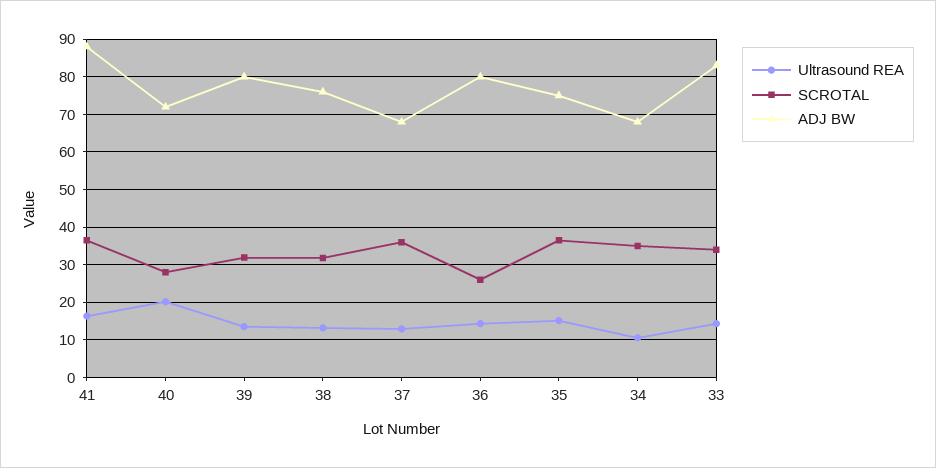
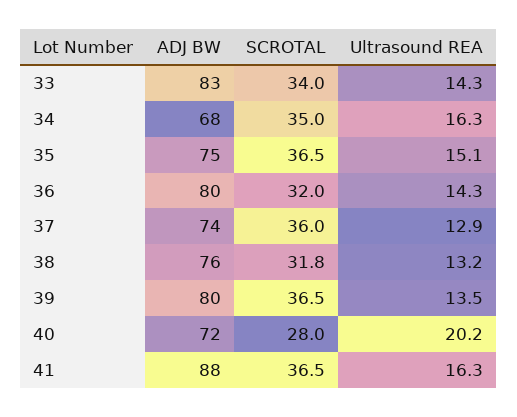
SCROTAL, 39: 32 -> 36.5
ADJ BW, 37: 68 -> 74
SCROTAL, 36: 26 -> 32
Ultrasound REA, 34: 10 -> 16.3

